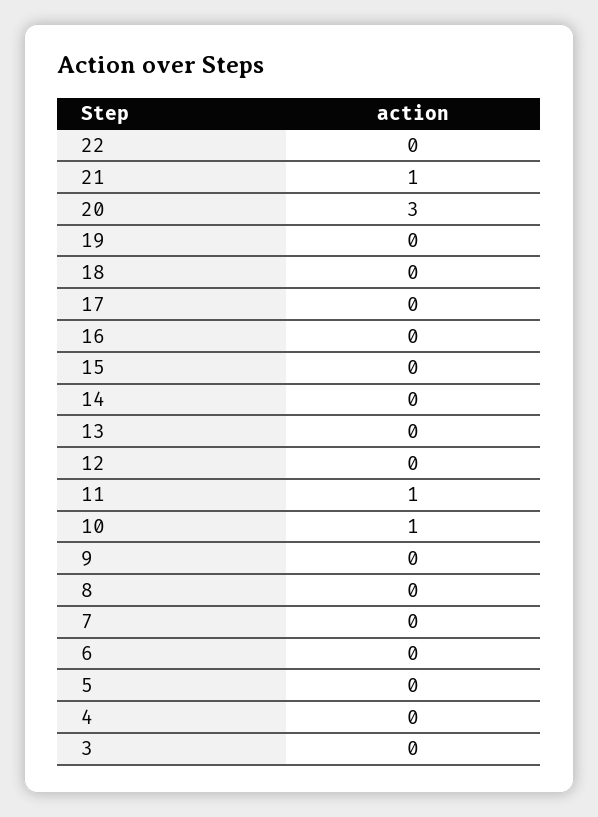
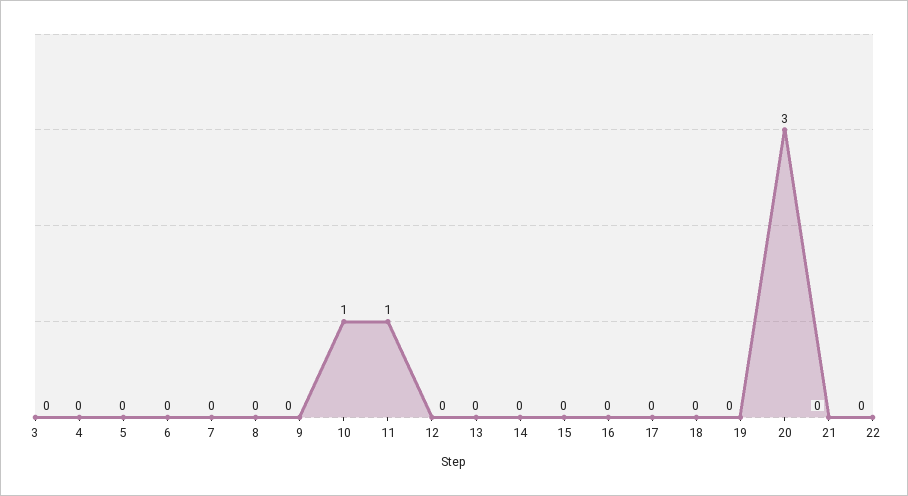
21: 1 -> 0

